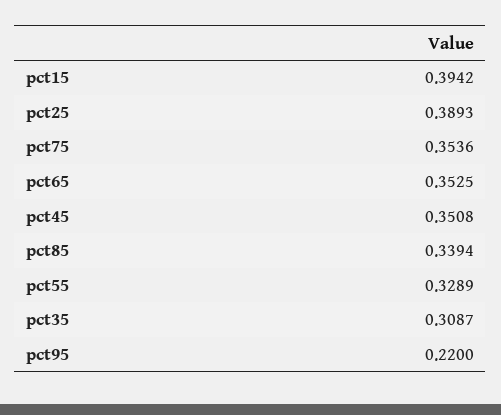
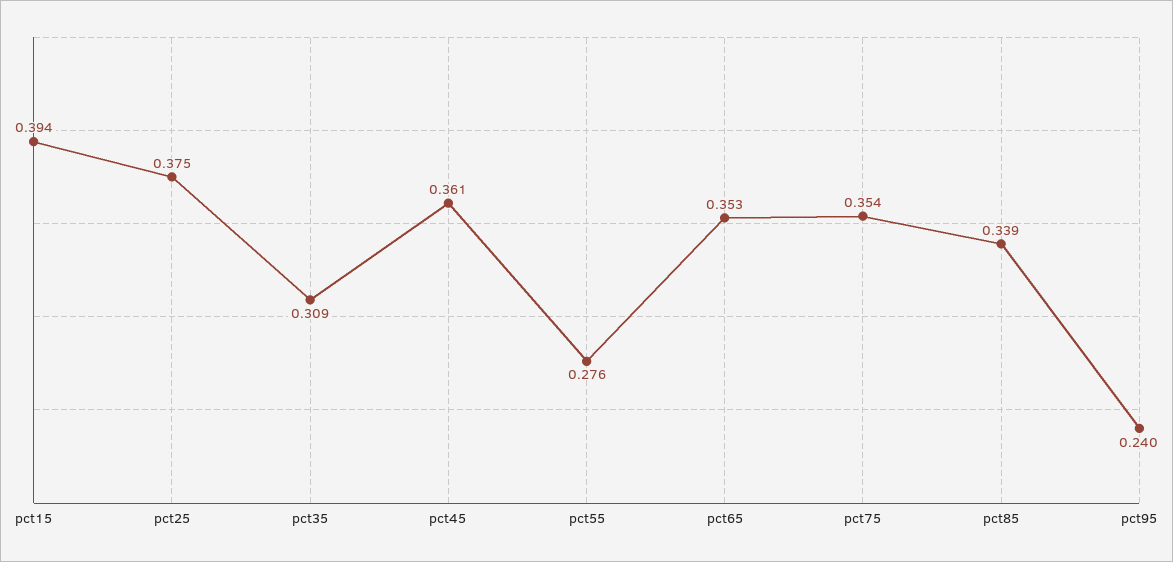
pct25: 0.3893 -> 0.375
pct45: 0.3508 -> 0.361
pct55: 0.3289 -> 0.276
pct95: 0.22 -> 0.24

